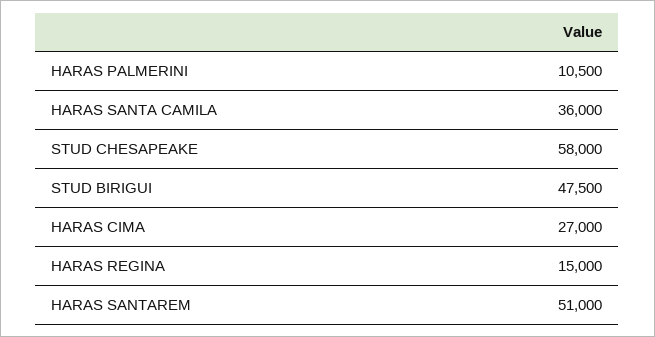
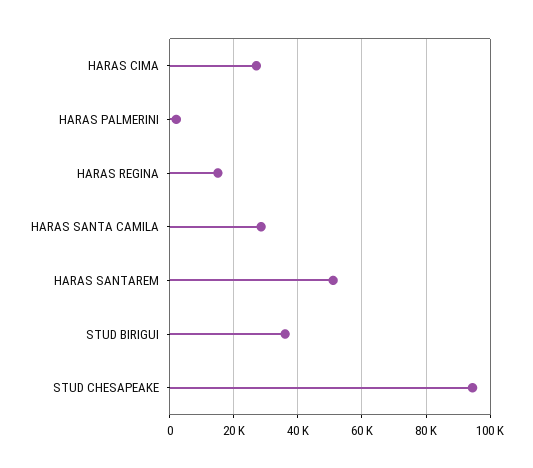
HARAS PALMERINI: 10500 -> 2000
HARAS SANTA CAMILA: 36000 -> 28000
STUD CHESAPEAKE: 58000 -> 94000
STUD BIRIGUI: 47500 -> 36000

